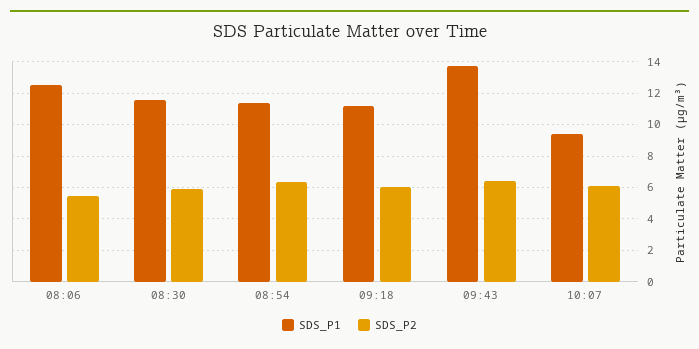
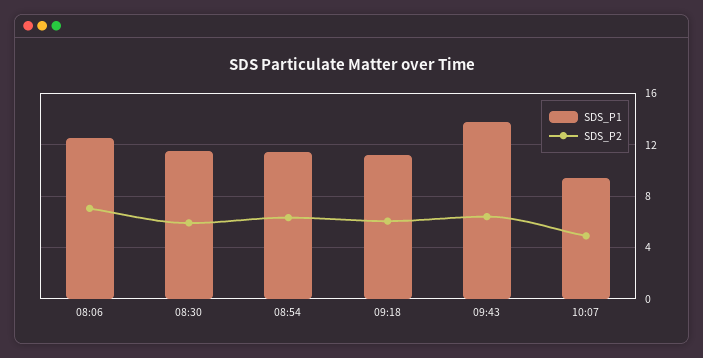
SDS_P2, 08:06: 5.5 -> 7
SDS_P2, 10:07: 6 -> 5

